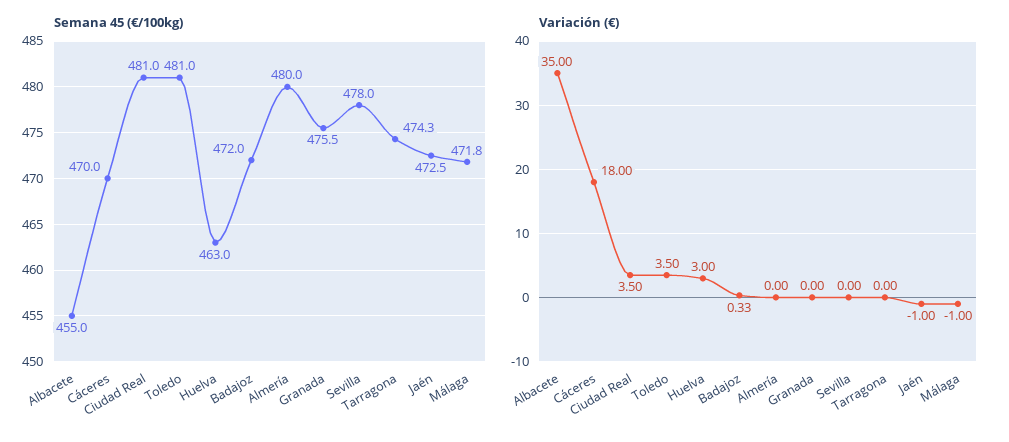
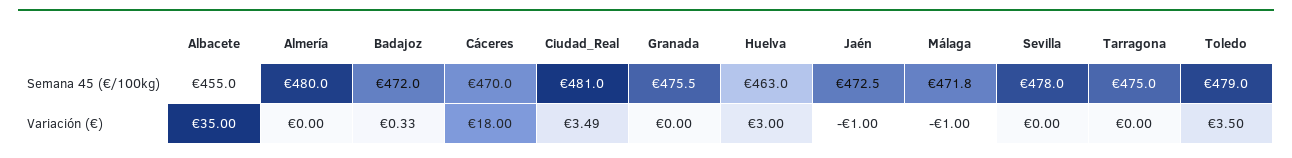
Semana 45 (€/100kg), Toledo: 481 -> 479
Semana 45 (€/100kg), Tarragona: 474.3 -> 475
Variación (€), Ciudad Real: 3.5 -> 3.49

